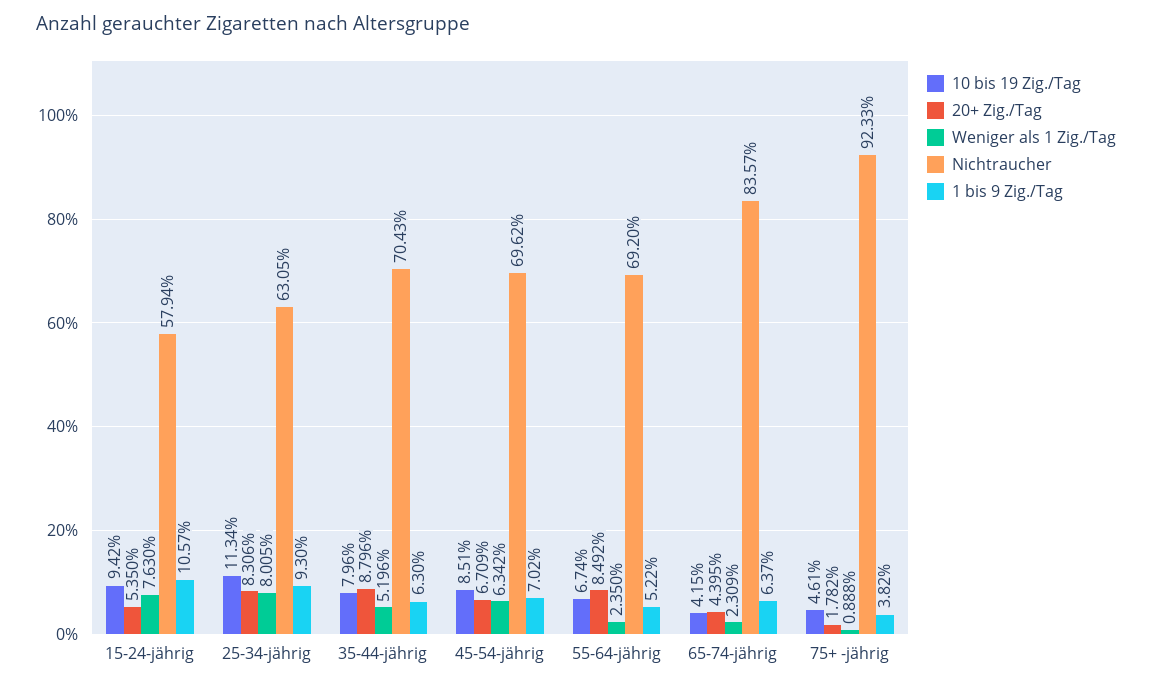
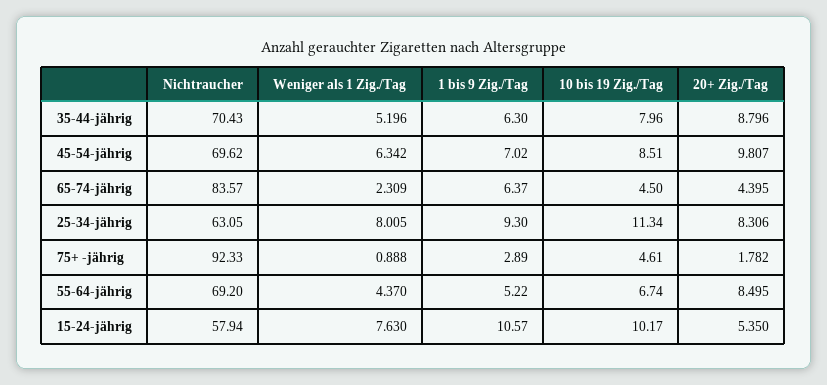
10 bis 19 Zig./Tag, 15-24-jährig: 9.42 -> 10.17
20+ Zig./Tag, 45-54-jährig: 6.709 -> 9.807
20+ Zig./Tag, 55-64-jährig: 8.492 -> 8.495
Weniger als 1 Zig./Tag, 55-64-jährig: 2.35 -> 4.37
10 bis 19 Zig./Tag, 65-74-jährig: 4.15 -> 4.5
1 bis 9 Zig./Tag, 75+ -jährig: 3.82 -> 2.89

